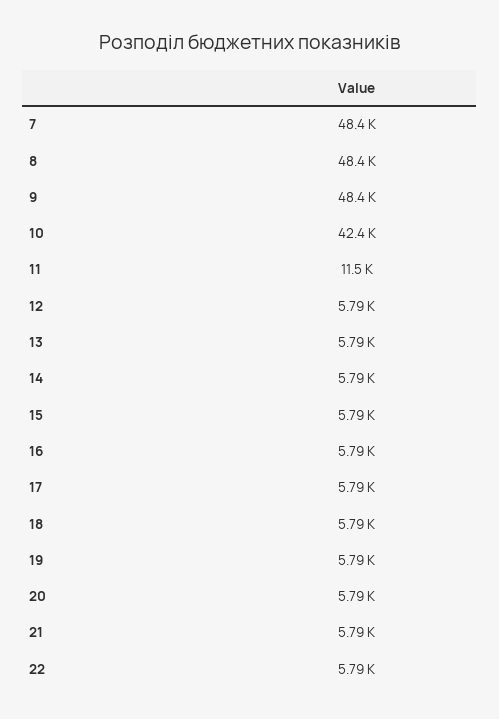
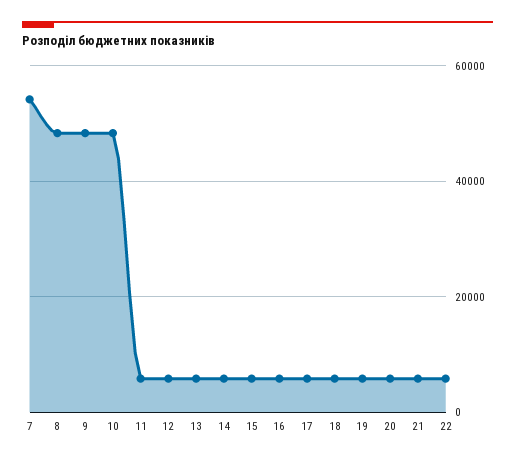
7: 48400 -> 54000
10: 42400 -> 48000
11: 11500 -> 6000

